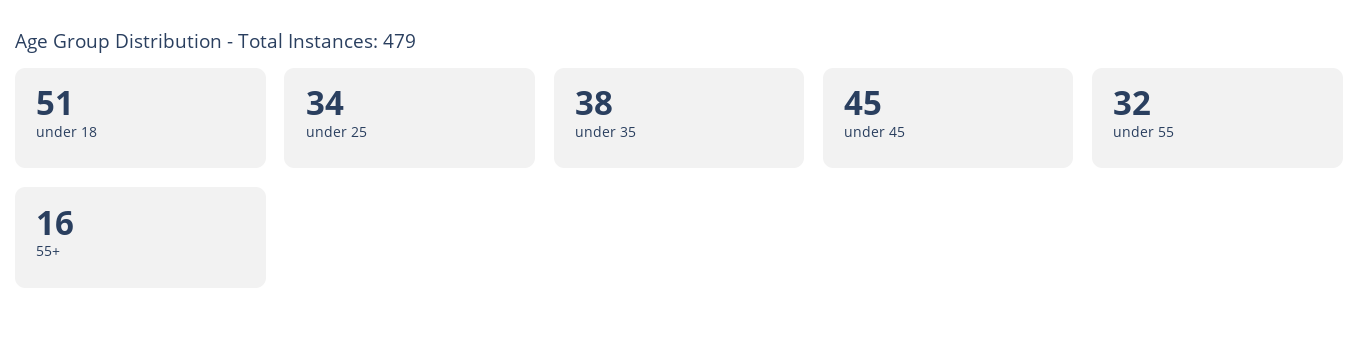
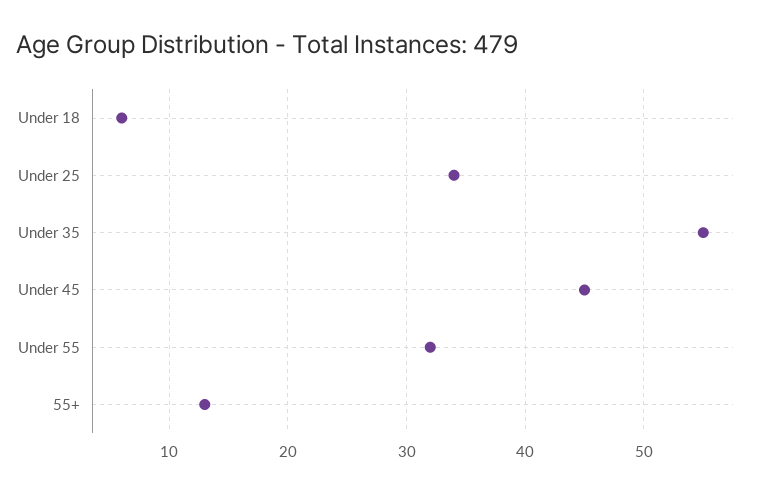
under 18: 51 -> 6
under 35: 38 -> 55
55+: 16 -> 13

